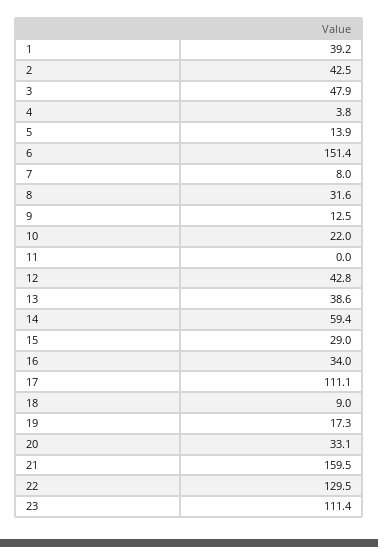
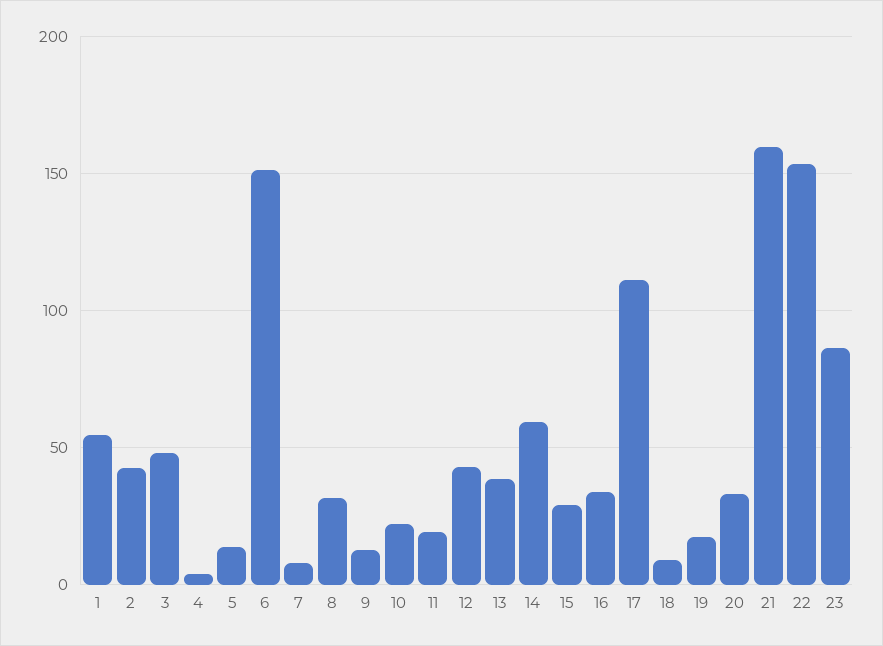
1: 39.2 -> 55
11: 0 -> 20
22: 129.5 -> 155
23: 111.4 -> 85

